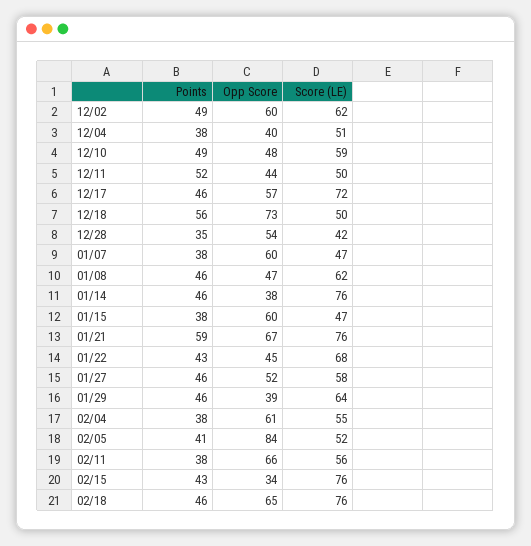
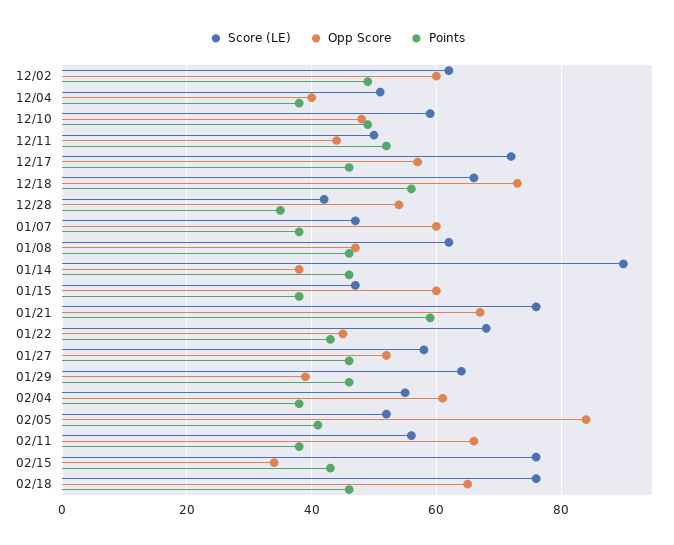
Score (LE), 12/18: 50 -> 65
Score (LE), 01/14: 76 -> 90

